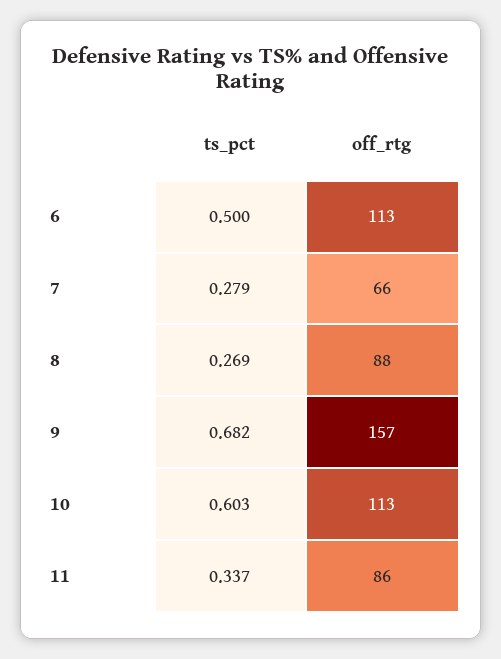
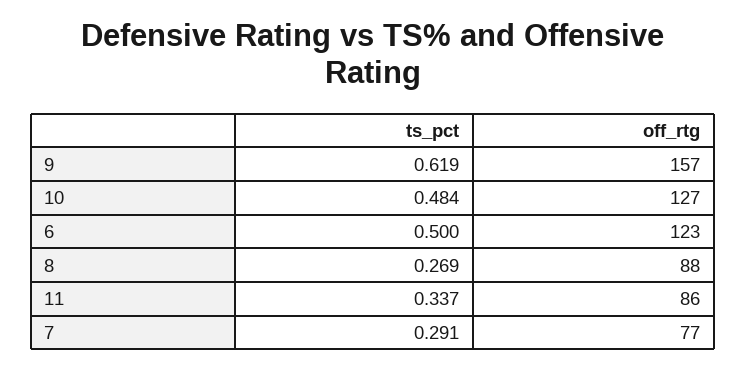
off_rtg, 6: 113 -> 123
ts_pct, 7: 0.279 -> 0.291
off_rtg, 7: 66 -> 77
ts_pct, 9: 0.682 -> 0.619
ts_pct, 10: 0.603 -> 0.484
off_rtg, 10: 113 -> 127

